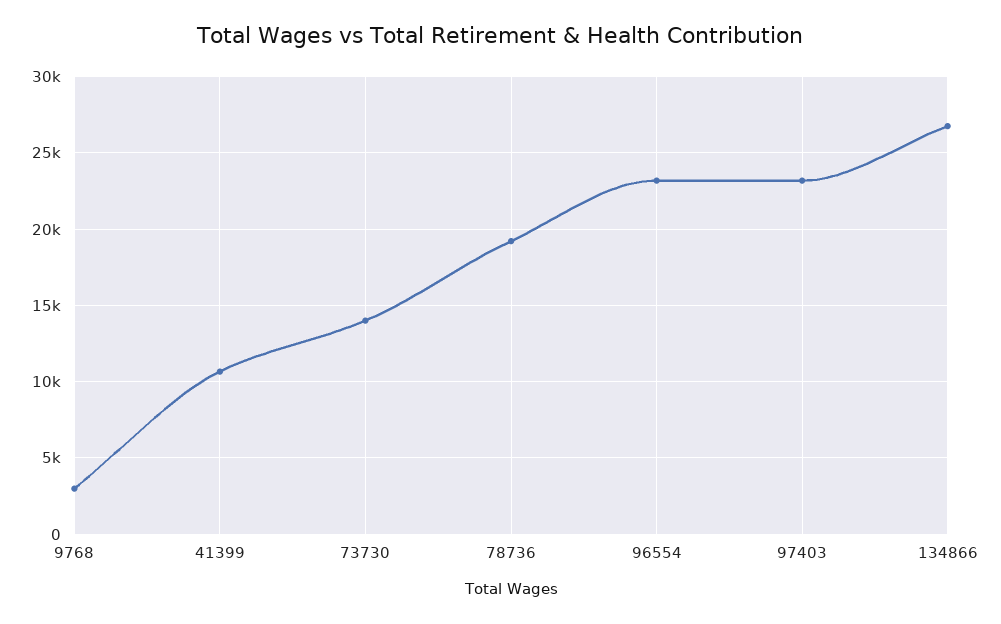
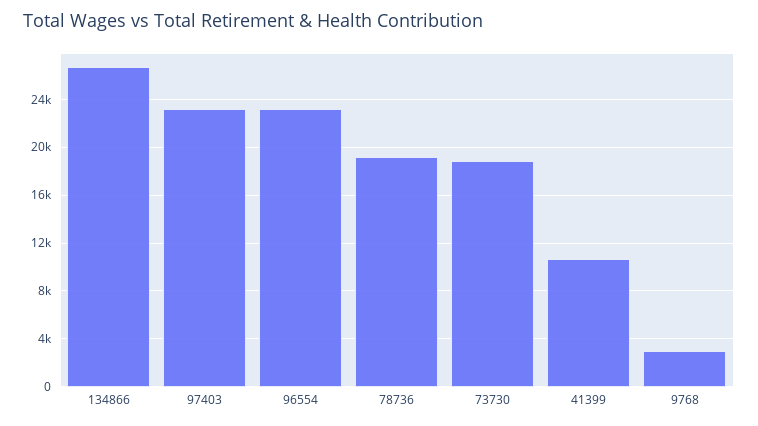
73730: 14000 -> 19000

